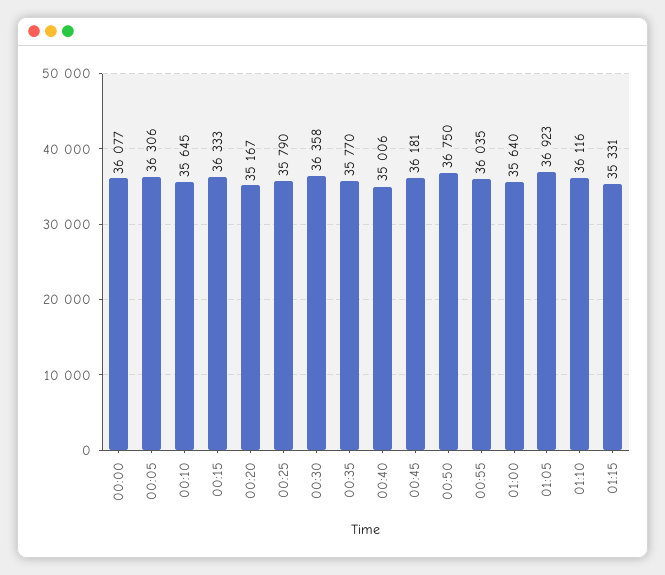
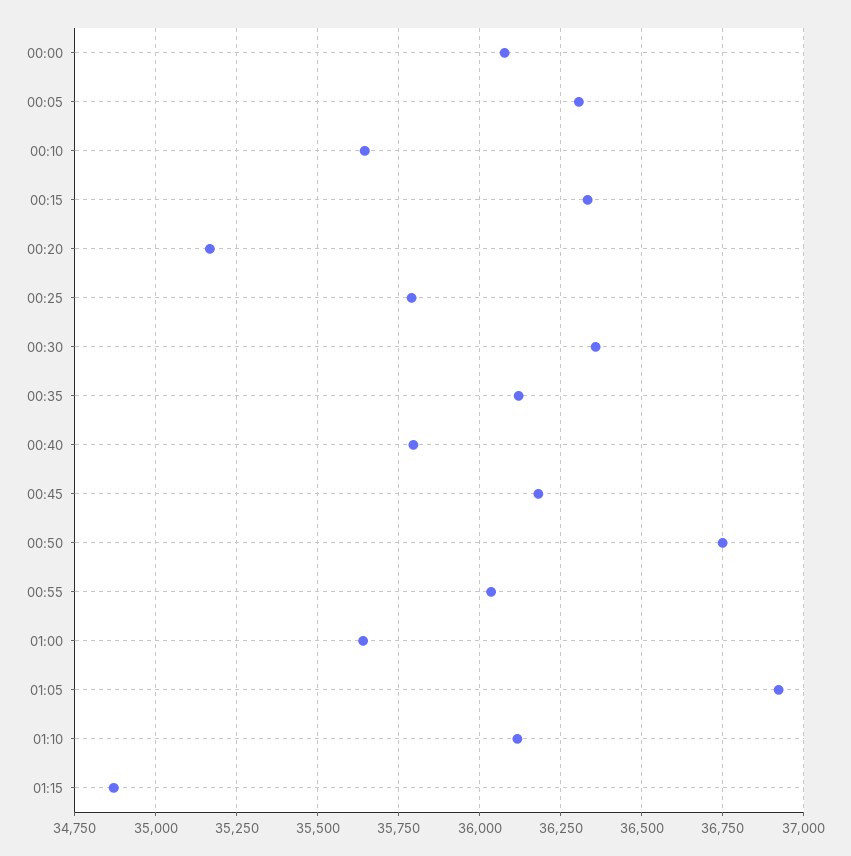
00:35: 35770 -> 36125
00:40: 35006 -> 35800
01:15: 35331 -> 34875

